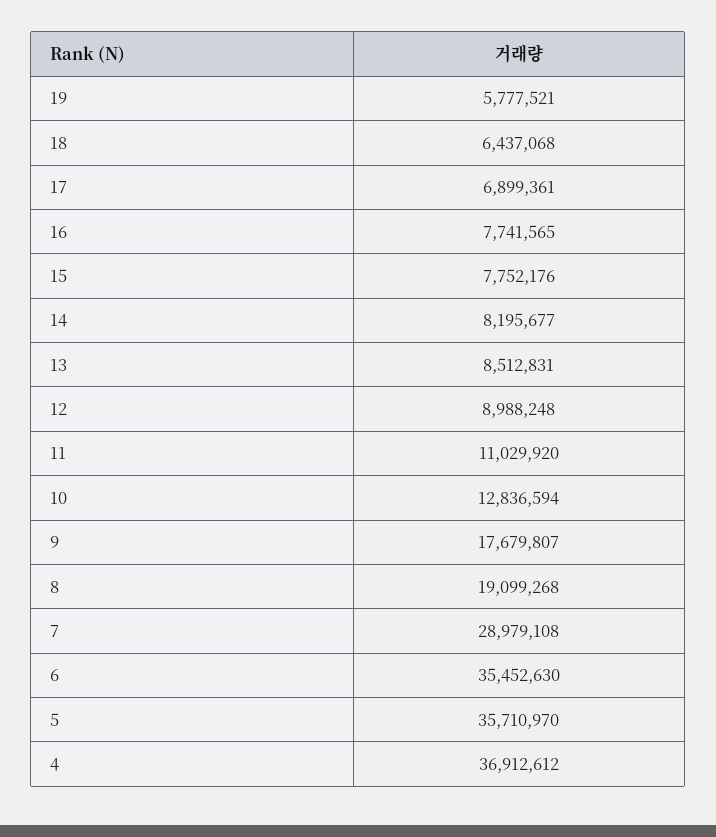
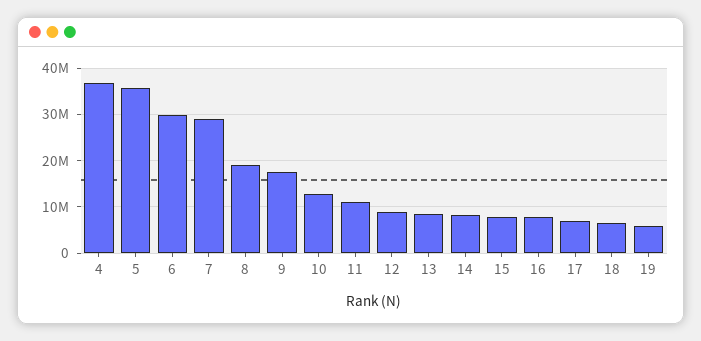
6: 35452630 -> 30000000

